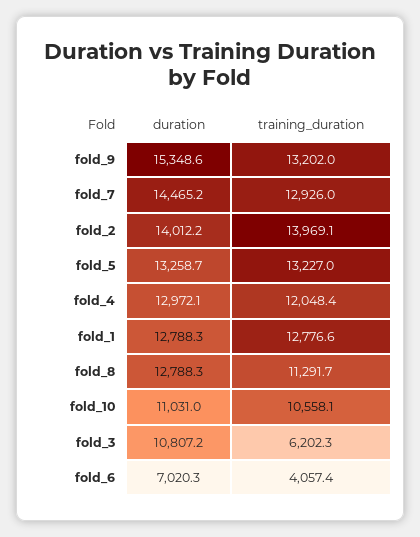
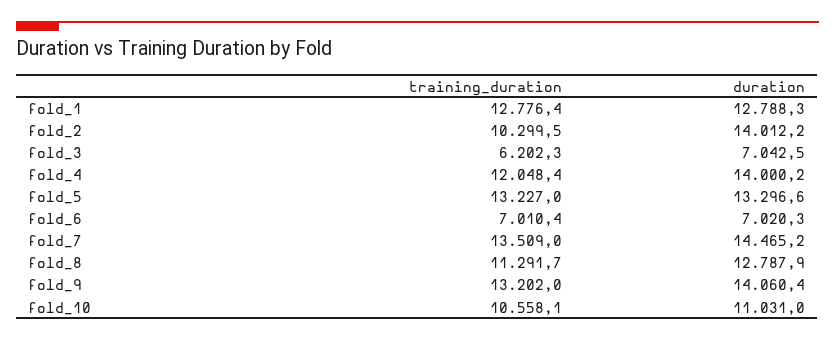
duration, fold_9: 15348.6 -> 14060.4
training_duration, fold_7: 12926 -> 13509
training_duration, fold_2: 13969.1 -> 10299.5
duration, fold_5: 13258.7 -> 13296.6
duration, fold_4: 12972.1 -> 14000.2
training_duration, fold_1: 12776.6 -> 12776.4
duration, fold_8: 12788.3 -> 12787.9
duration, fold_3: 10807.2 -> 7042.5
training_duration, fold_6: 4057.4 -> 7010.4

